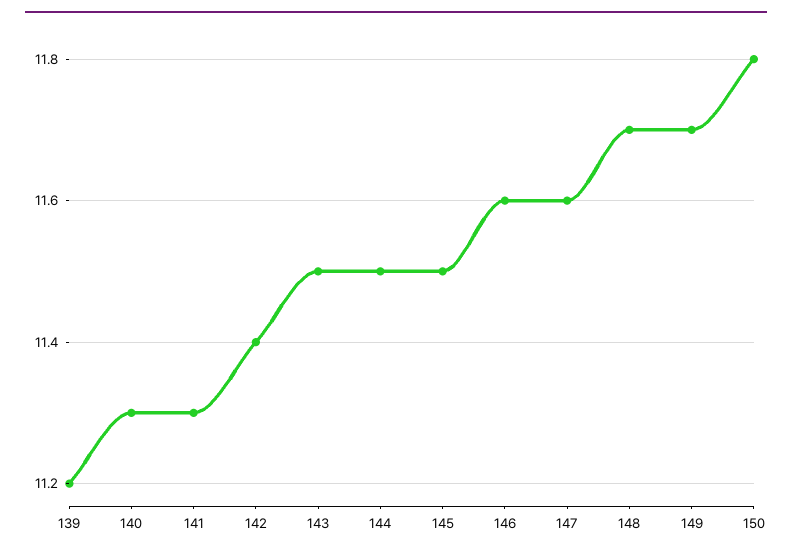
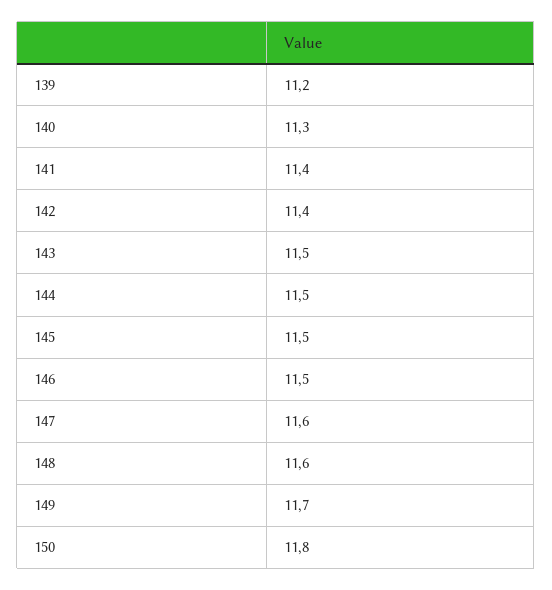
141: 11.3 -> 11.4
146: 11.6 -> 11.5
148: 11.7 -> 11.6

